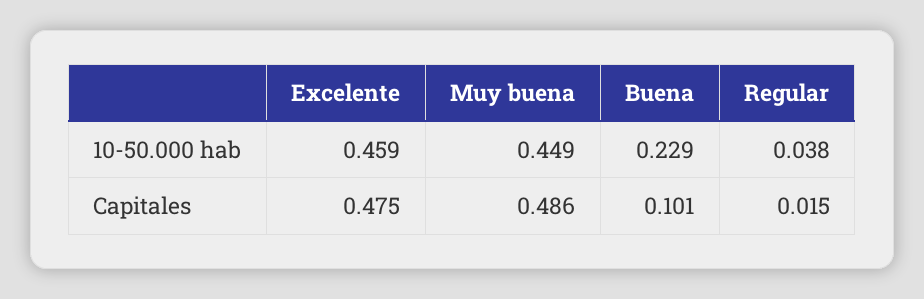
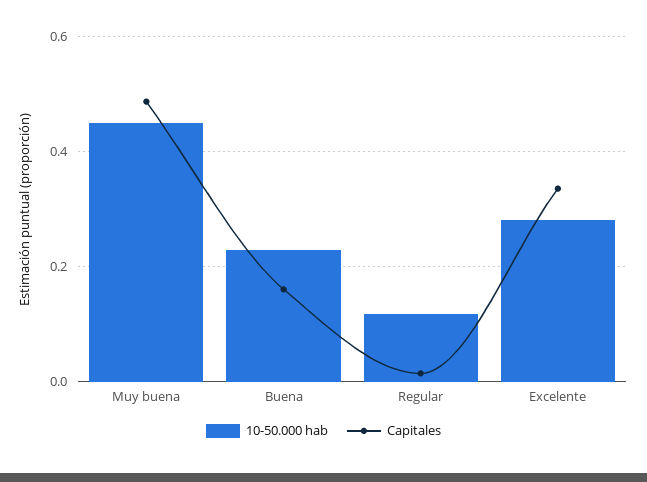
10-50.000 hab, Excelente: 0.459 -> 0.28
10-50.000 hab, Regular: 0.038 -> 0.12
Capitales, Excelente: 0.475 -> 0.34
Capitales, Buena: 0.101 -> 0.16

